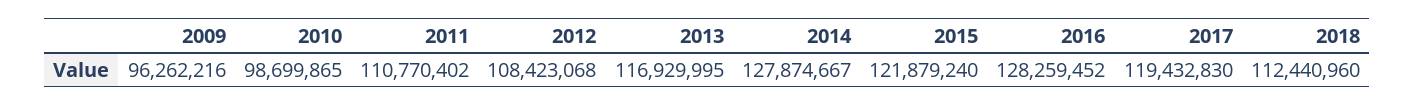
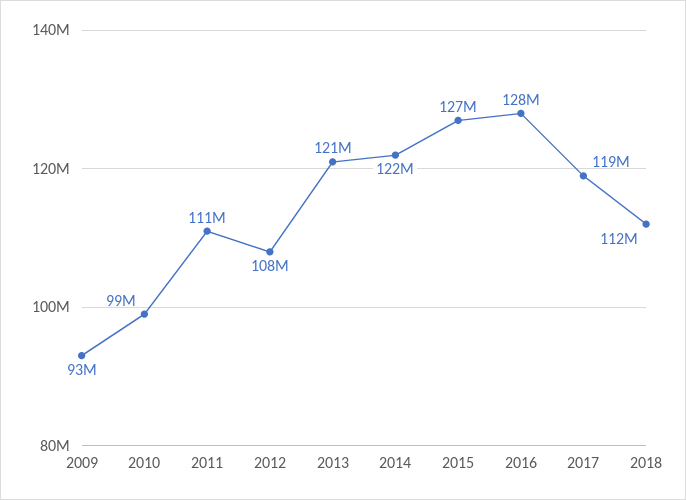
2009: 96262216 -> 93000000
2013: 116929995 -> 121000000
2014: 127874667 -> 122000000
2015: 121879240 -> 127000000

